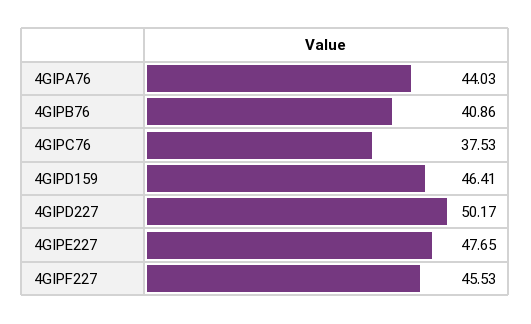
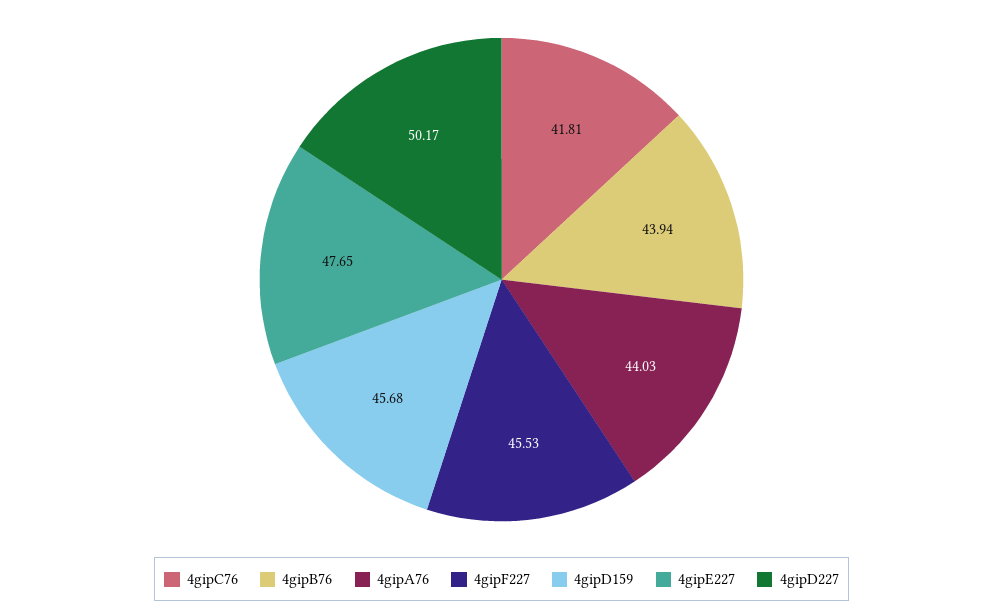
4GIPB76: 40.86 -> 43.94
4GIPC76: 37.53 -> 41.81
4GIPD159: 46.41 -> 45.68

